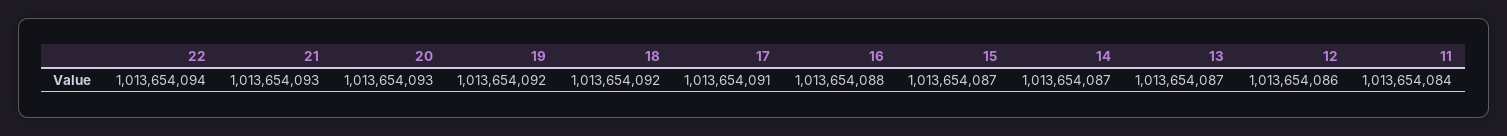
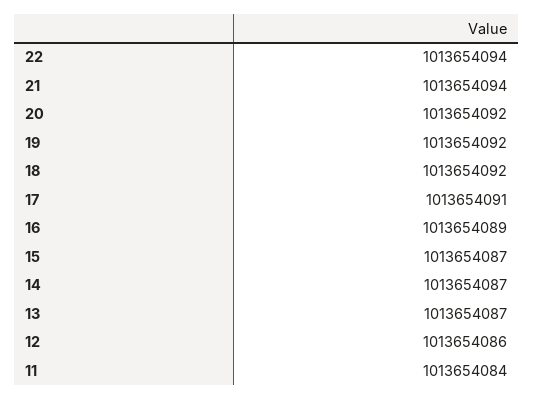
21: 1013654093 -> 1013654094
20: 1013654093 -> 1013654092
16: 1013654088 -> 1013654089

